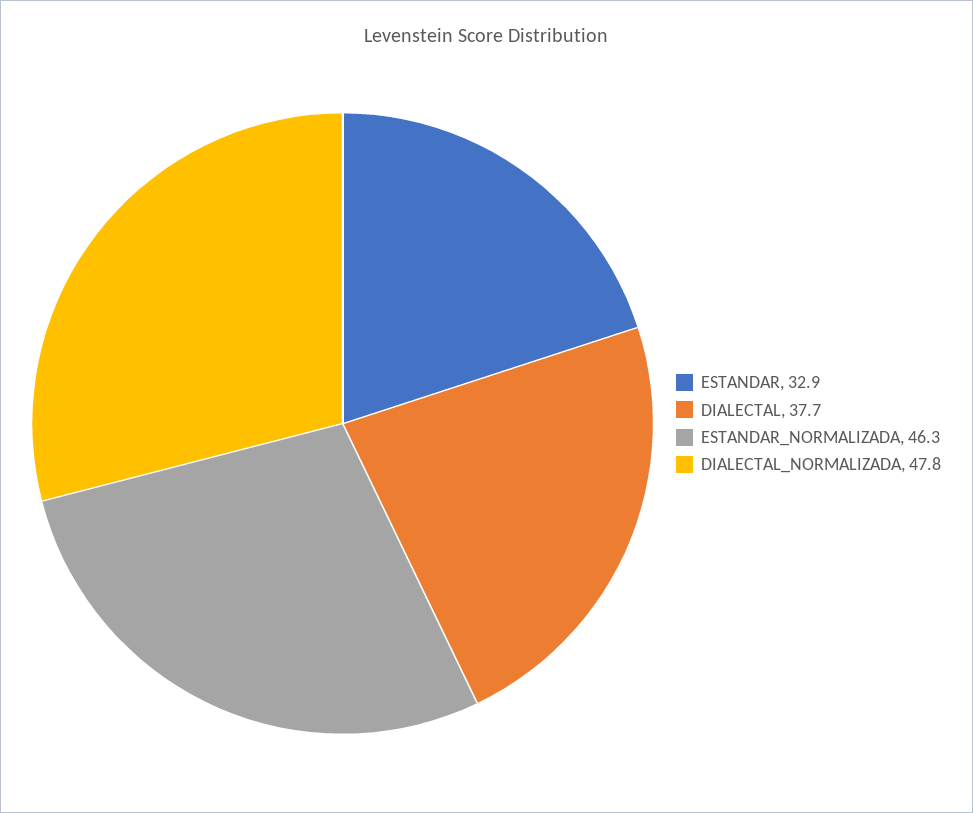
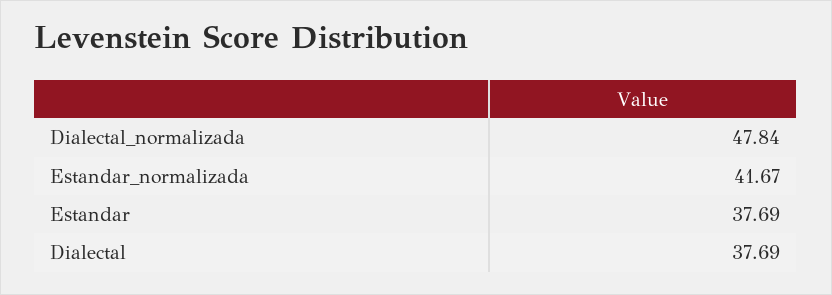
ESTANDAR: 32.9 -> 37.69
ESTANDAR_NORMALIZADA: 46.3 -> 41.67

